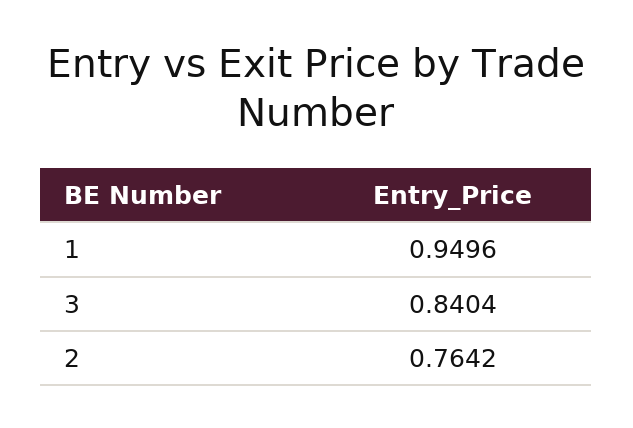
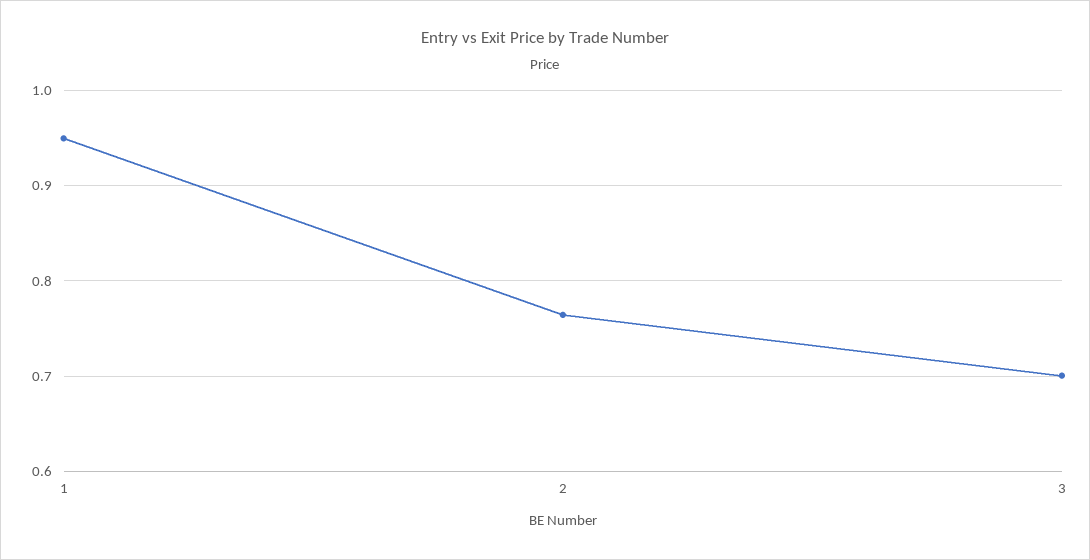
3: 0.8404 -> 0.7

